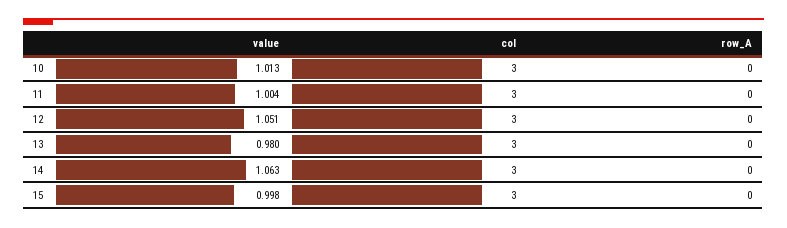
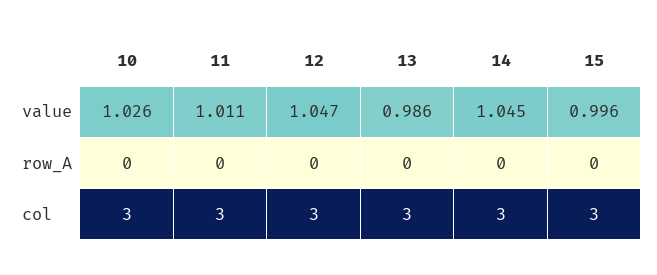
value, 10: 1.013 -> 1.026
value, 11: 1.004 -> 1.011
value, 12: 1.051 -> 1.047
value, 13: 0.98 -> 0.986
value, 14: 1.063 -> 1.045
value, 15: 0.998 -> 0.996

